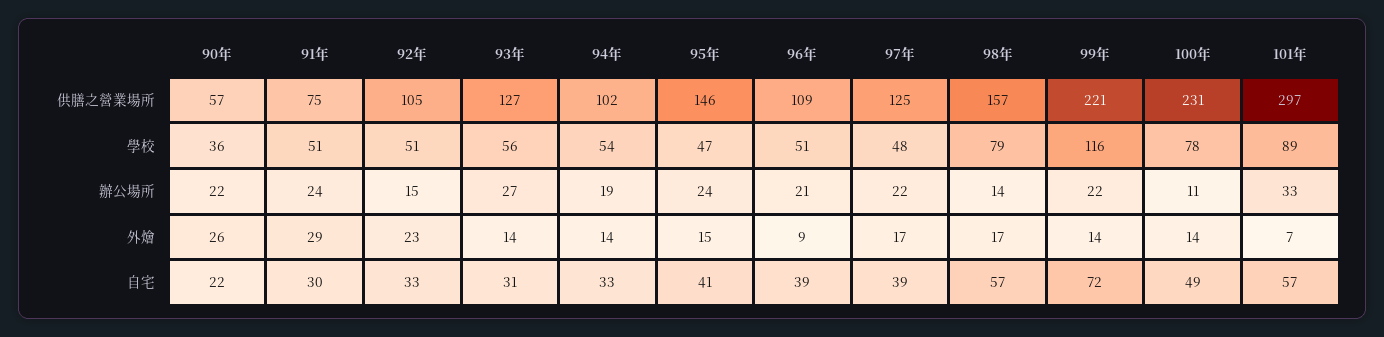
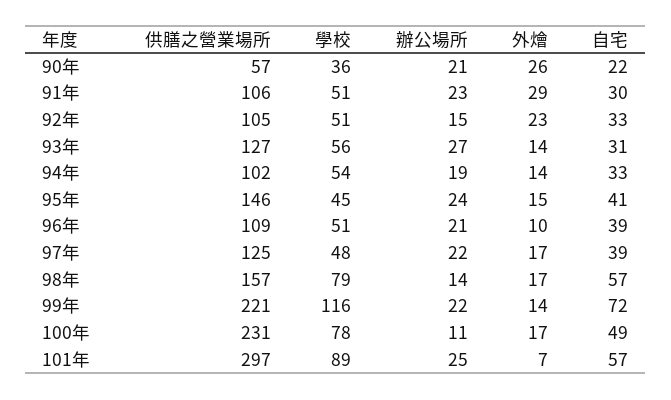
91年, 供膳之營業場所: 75 -> 106
95年, 學校: 47 -> 45
90年, 辦公場所: 22 -> 21
91年, 辦公場所: 24 -> 23
101年, 辦公場所: 33 -> 25
96年, 外燴: 9 -> 10
100年, 外燴: 14 -> 17

